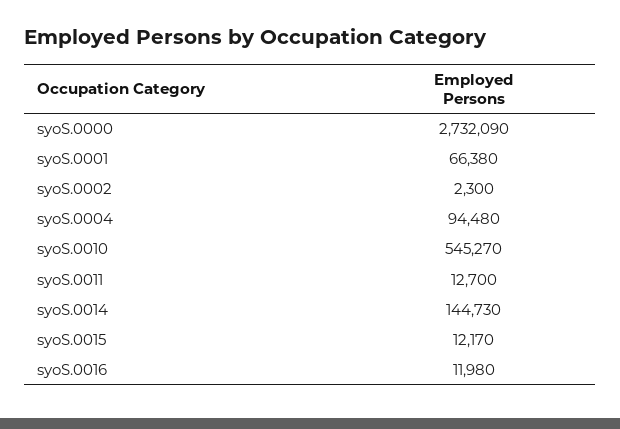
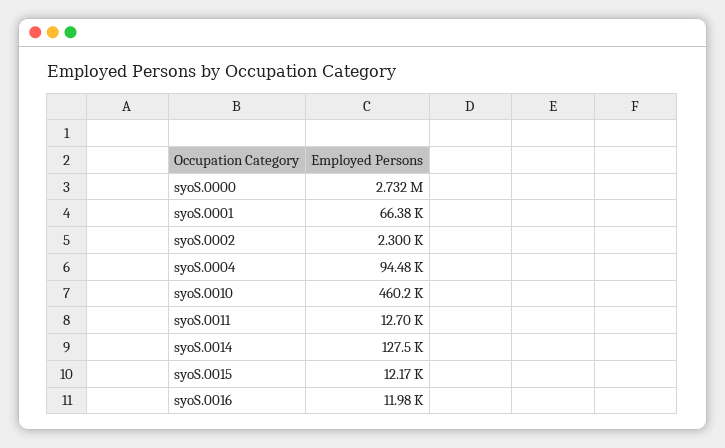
syoS.0010: 545270 -> 460200
syoS.0014: 144730 -> 127500

